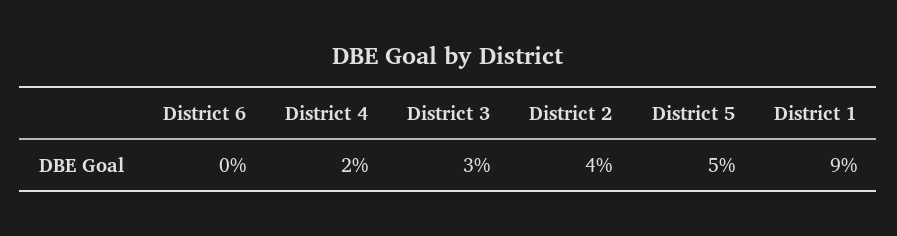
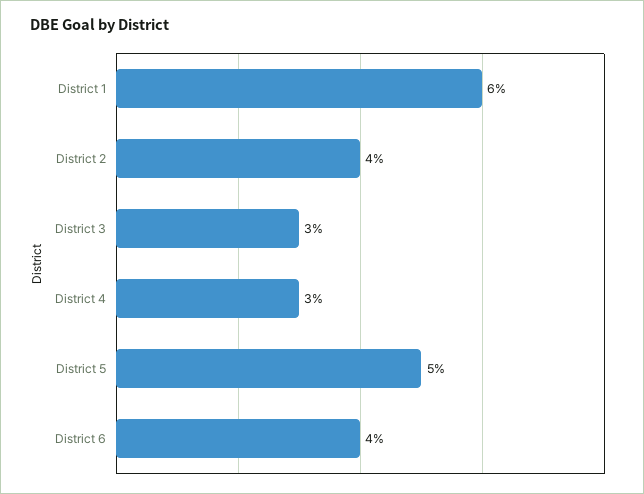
District 6: 0 -> 4
District 4: 2 -> 3
District 1: 9 -> 6

